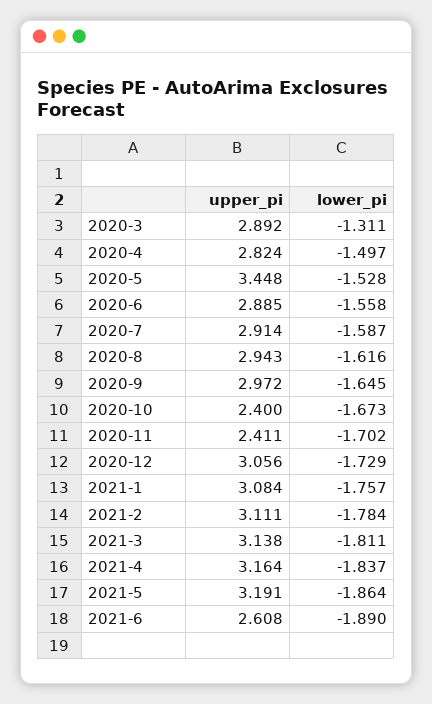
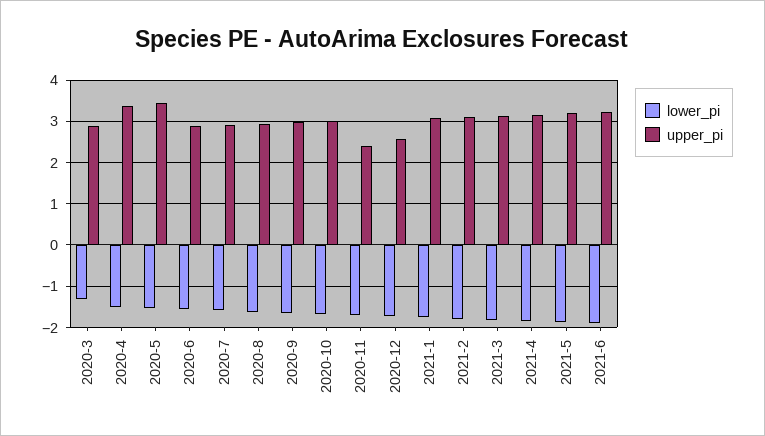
upper_pi, 2020-4: 2.824 -> 3.4
upper_pi, 2020-10: 2.4 -> 3
upper_pi, 2020-12: 3.056 -> 2.6
upper_pi, 2021-6: 2.608 -> 3.2

